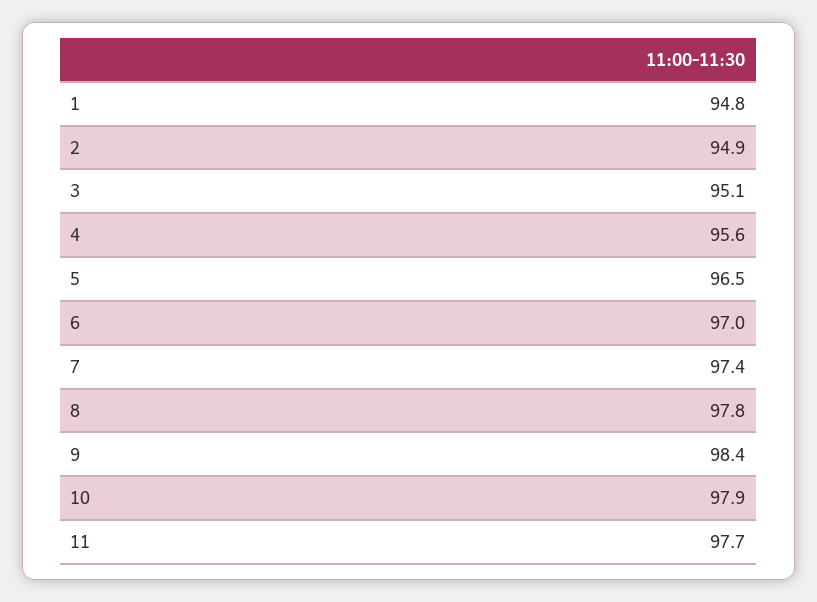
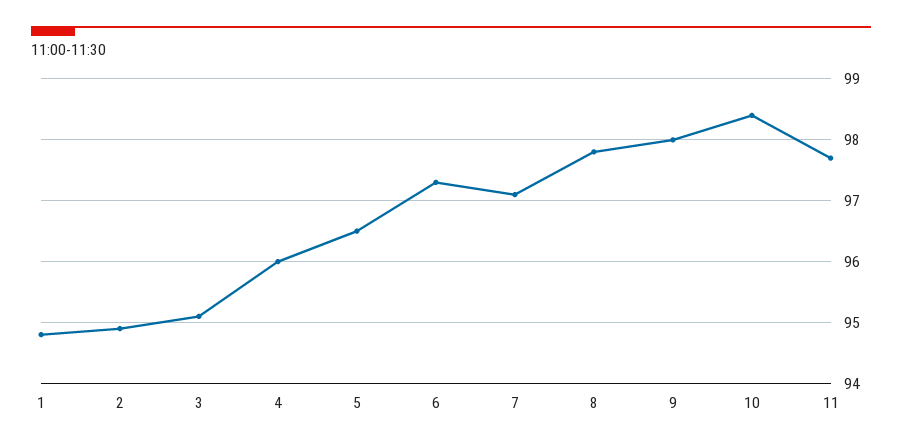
4: 95.6 -> 96
6: 97 -> 97.3
7: 97.4 -> 97.1
9: 98.4 -> 98
10: 97.9 -> 98.4

